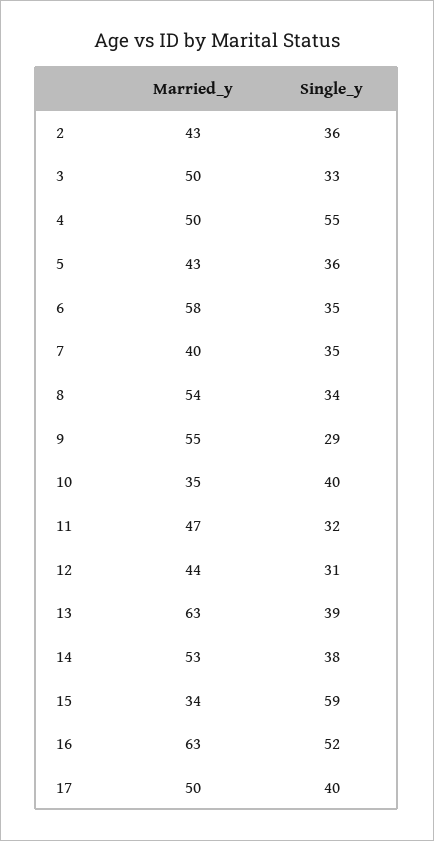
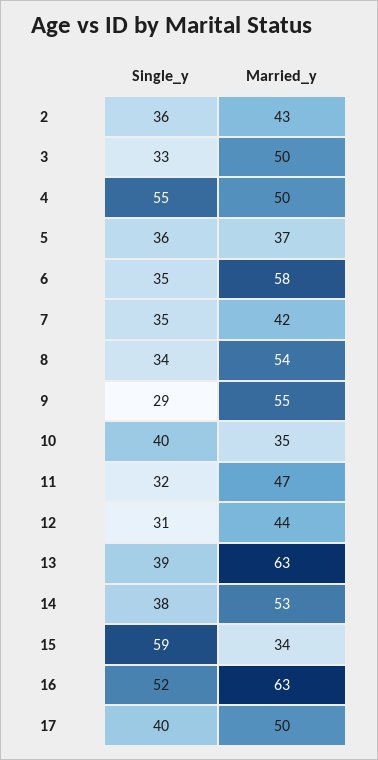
Married_y, 5: 43 -> 37
Married_y, 7: 40 -> 42

